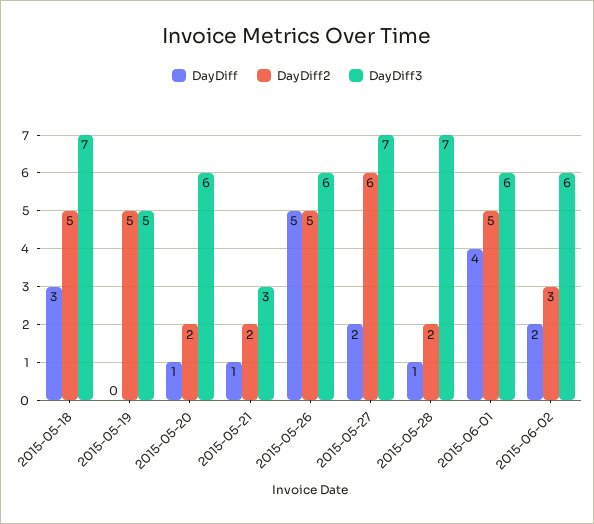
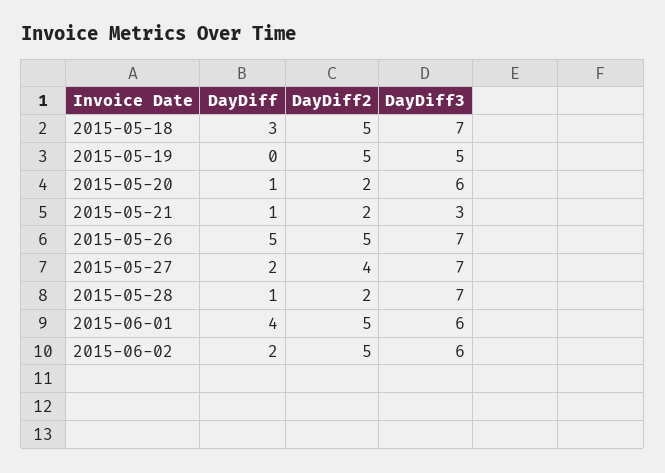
DayDiff3, 2015-05-26: 6 -> 7
DayDiff2, 2015-05-27: 6 -> 4
DayDiff2, 2015-06-02: 3 -> 5

